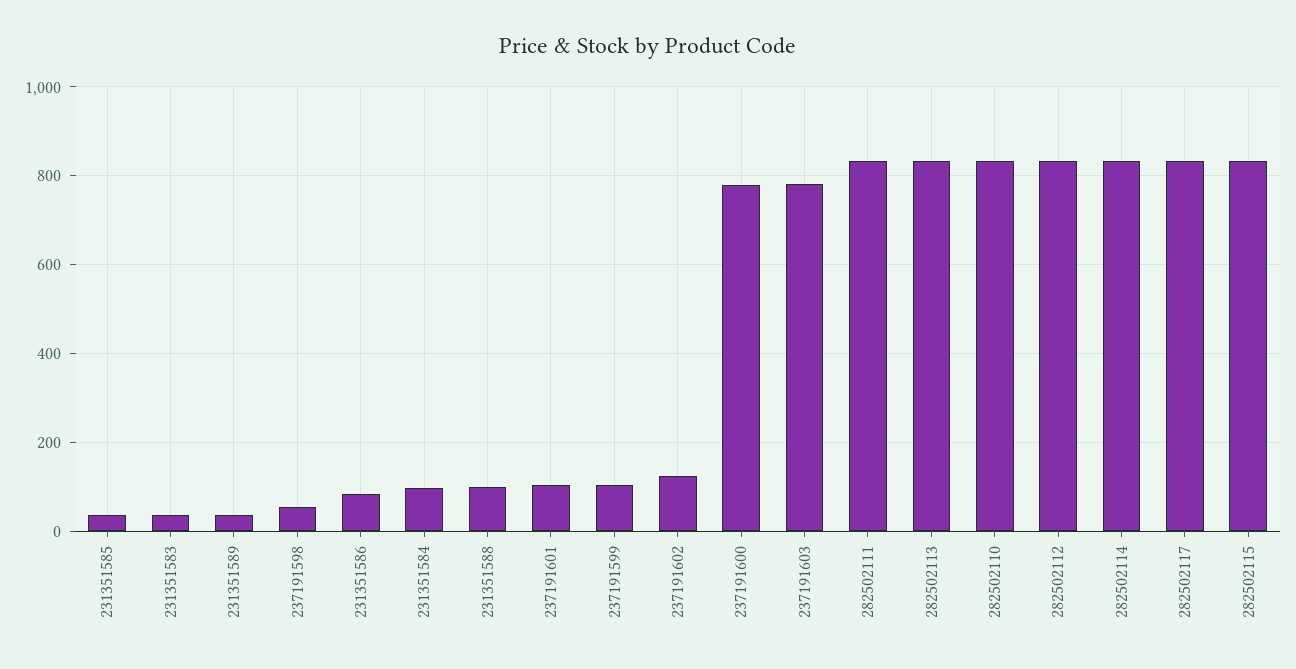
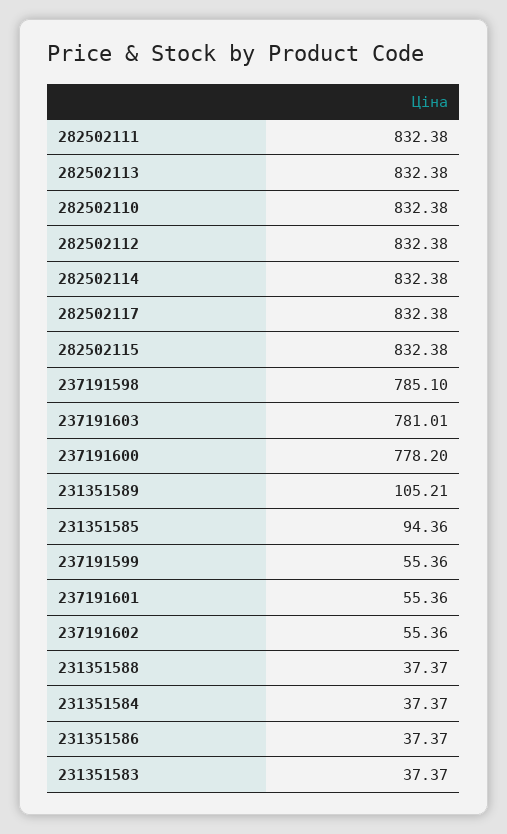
231351585: 40 -> 94.36
231351589: 40 -> 105.21
237191598: 60 -> 785.1
231351586: 80 -> 37.37
231351584: 100 -> 37.37
231351588: 100 -> 37.37
237191601: 100 -> 55.36
237191599: 100 -> 55.36
237191602: 120 -> 55.36

